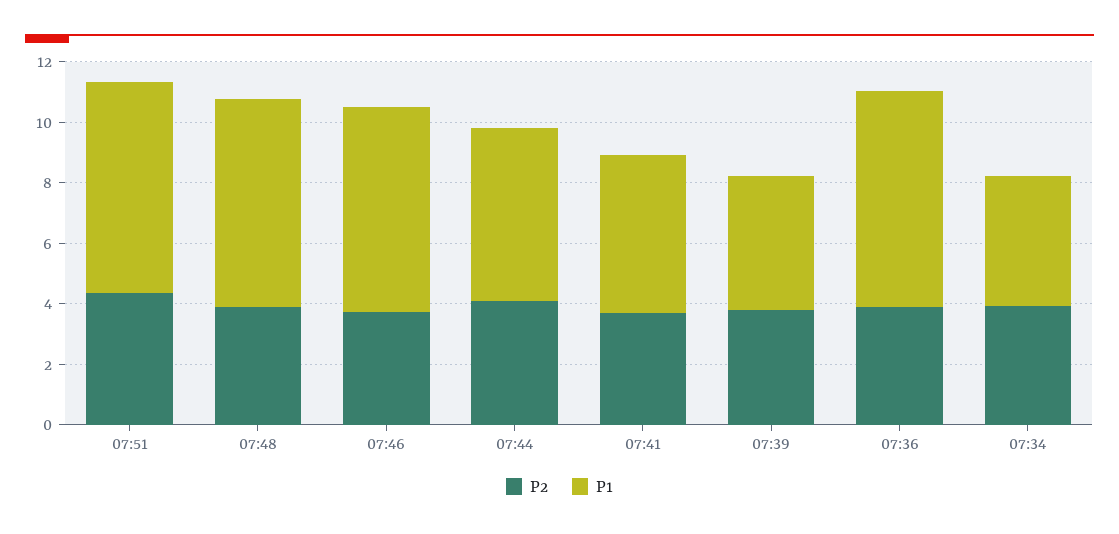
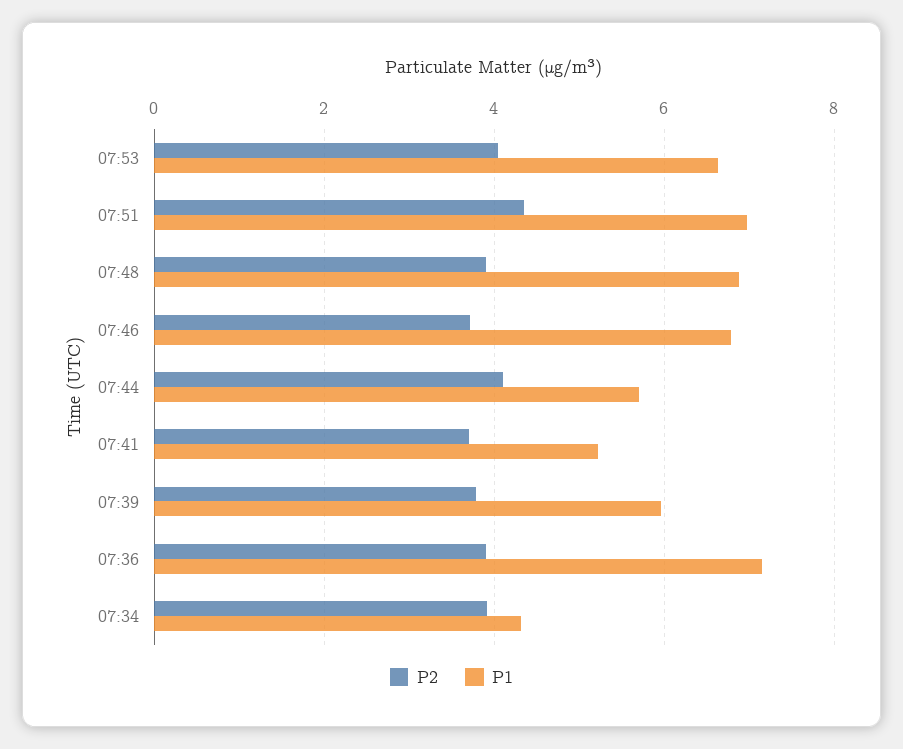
P1, 07:39: 4.5 -> 6
P2, 07:53: none -> 4
P1, 07:53: none -> 6.6

